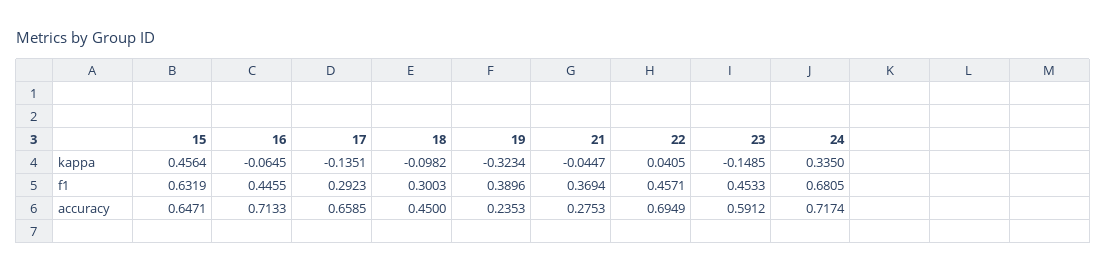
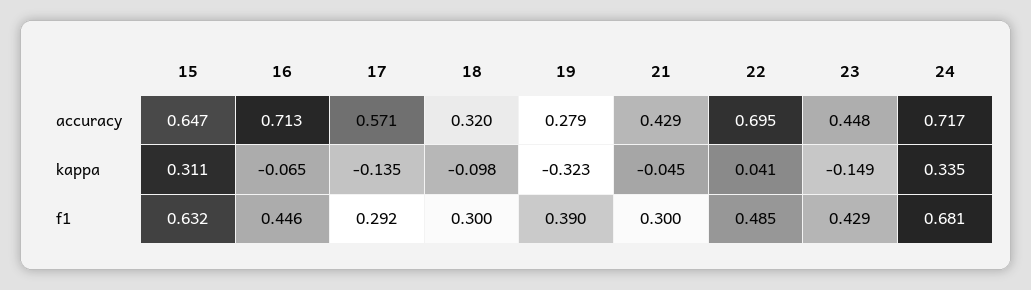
15, kappa: 0.4564 -> 0.311
21, f1: 0.3694 -> 0.3
22, f1: 0.4571 -> 0.485
23, f1: 0.4533 -> 0.429
17, accuracy: 0.6585 -> 0.571
18, accuracy: 0.45 -> 0.32
19, accuracy: 0.2353 -> 0.279
21, accuracy: 0.2753 -> 0.429
23, accuracy: 0.5912 -> 0.448

